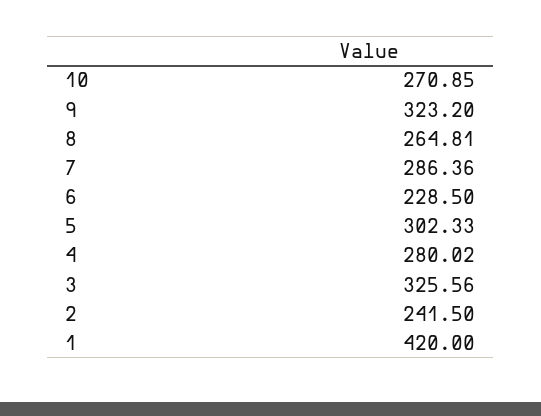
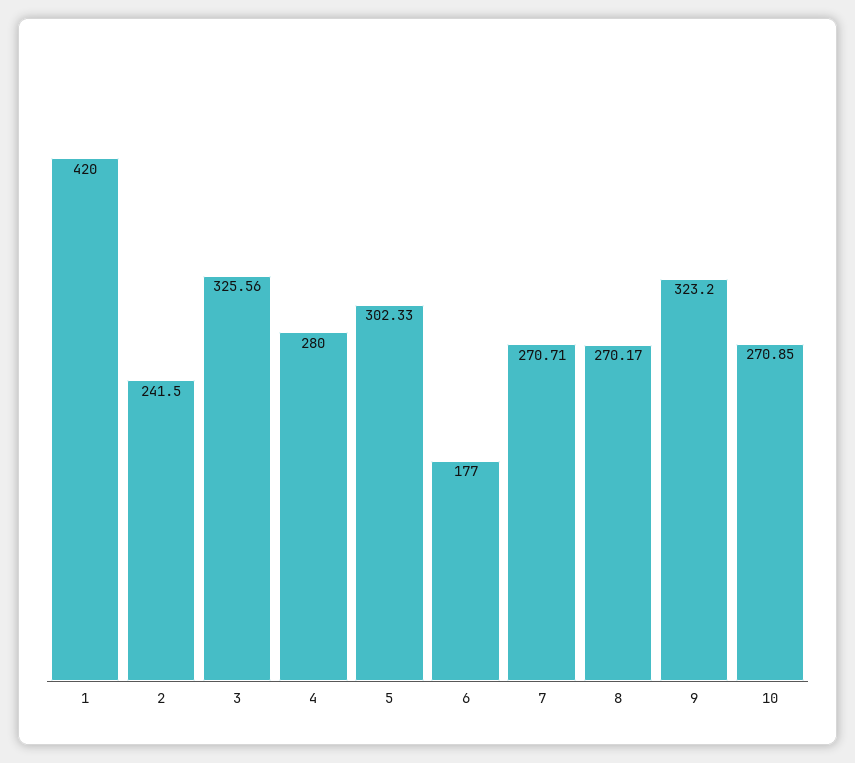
8: 264.81 -> 270.17
7: 286.36 -> 270.71
6: 228.5 -> 177
4: 280.02 -> 280

